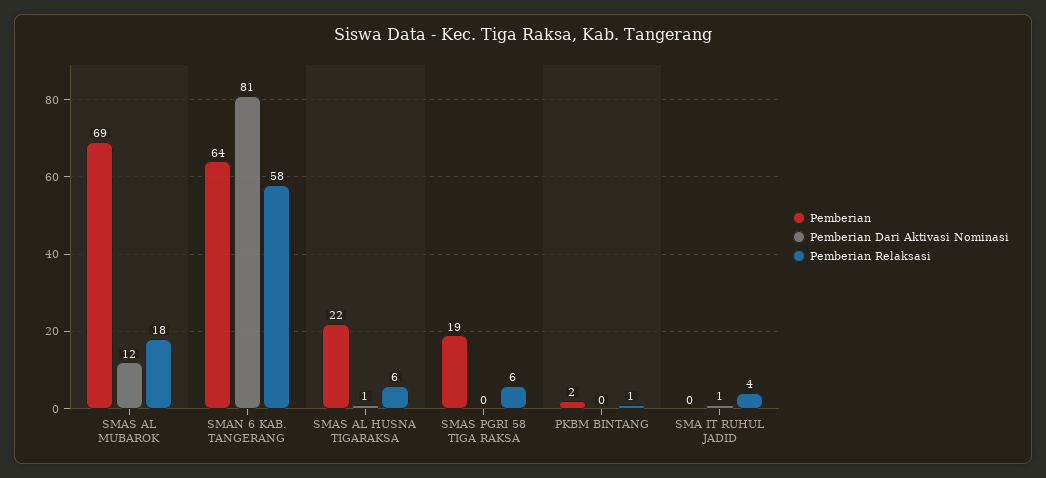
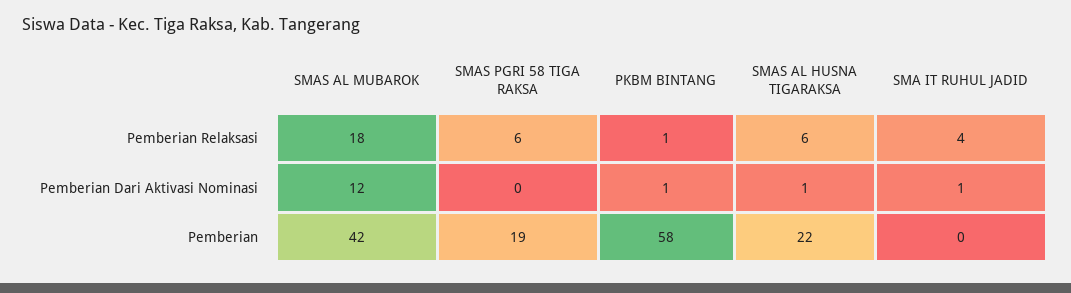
Pemberian, SMAS AL MUBAROK: 69 -> 42
Pemberian, SMAN 6 KAB. TANGERANG: 64 -> none
Pemberian Dari Aktivasi Nominasi, SMAN 6 KAB. TANGERANG: 81 -> none
Pemberian Relaksasi, SMAN 6 KAB. TANGERANG: 58 -> none
Pemberian, PKBM BINTANG: 2 -> 58
Pemberian Dari Aktivasi Nominasi, PKBM BINTANG: 0 -> 1

